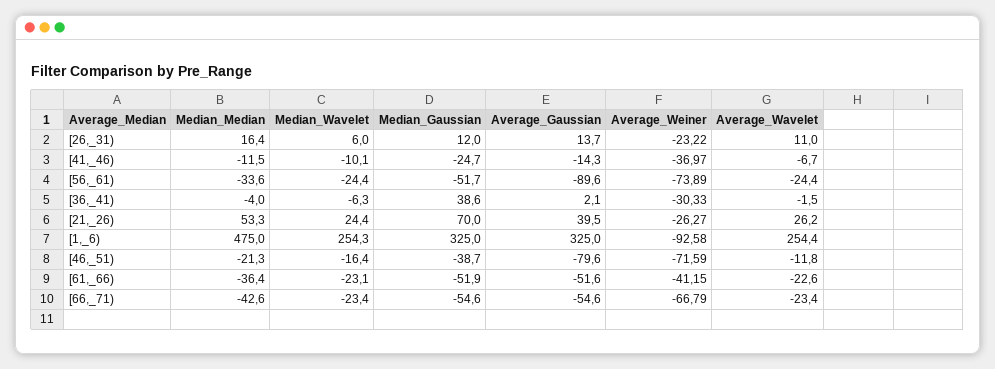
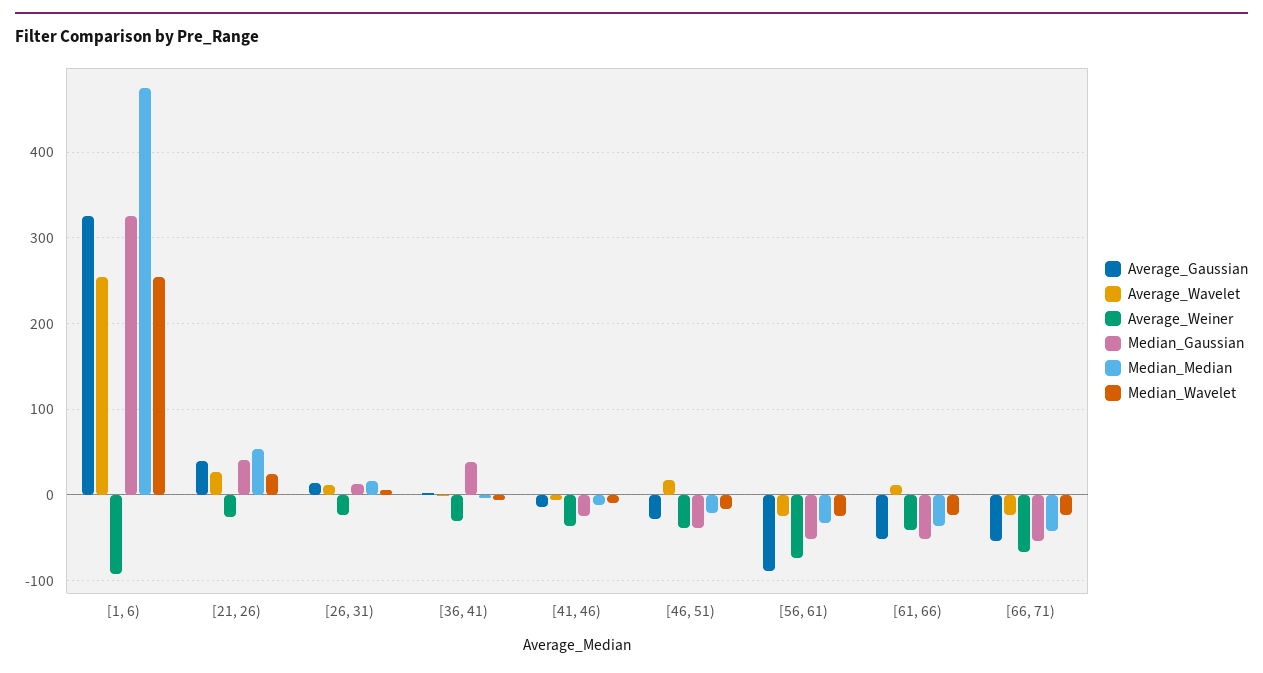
Median_Gaussian, [21,_26): 70 -> 40
Average_Gaussian, [46,_51): -79.6 -> -30
Average_Weiner, [46,_51): -71.59 -> -40
Average_Wavelet, [46,_51): -11.8 -> 20
Average_Wavelet, [61,_66): -22.6 -> 10

